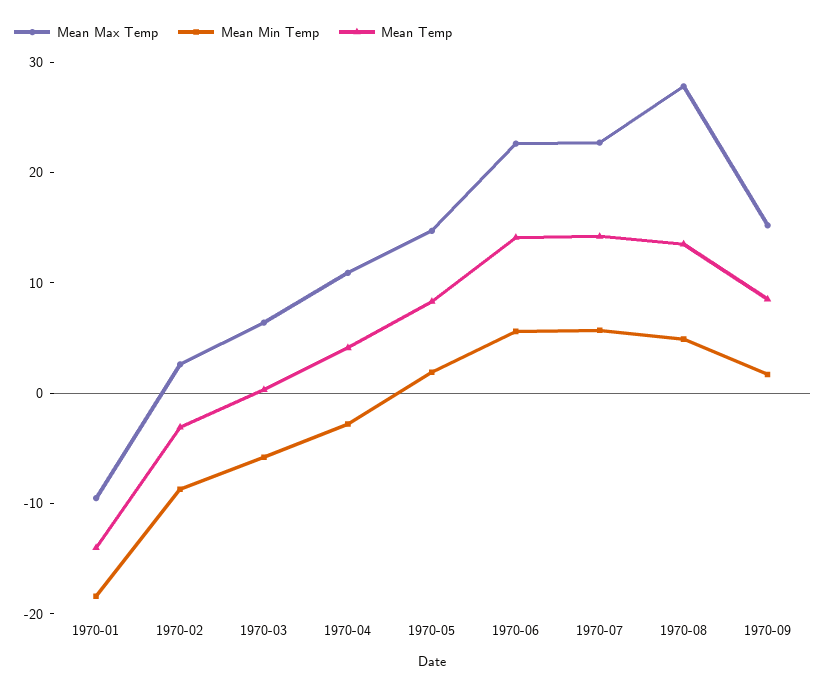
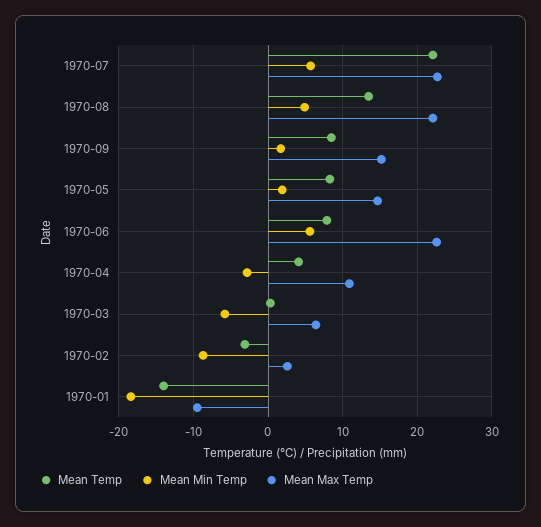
Mean Temp, 1970-06: 14 -> 8
Mean Temp, 1970-07: 14 -> 22
Mean Max Temp, 1970-08: 28 -> 22

